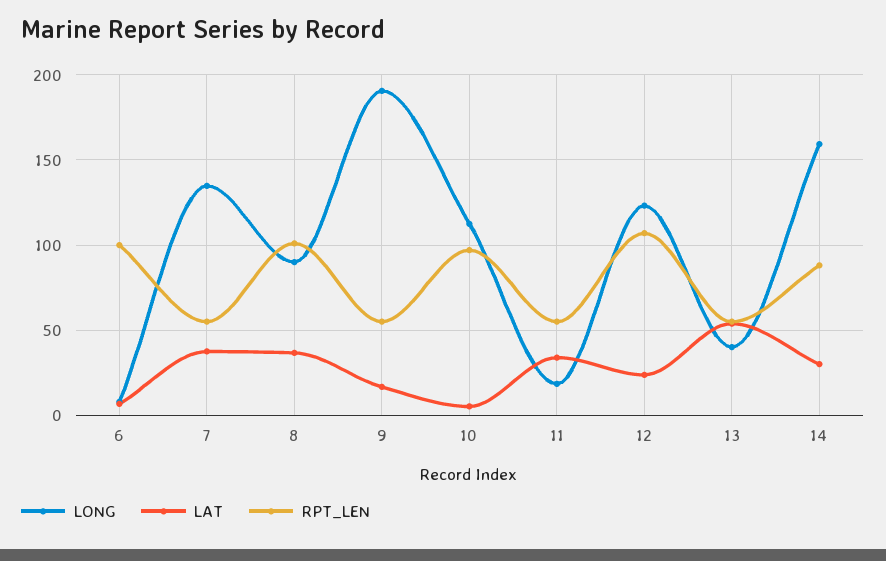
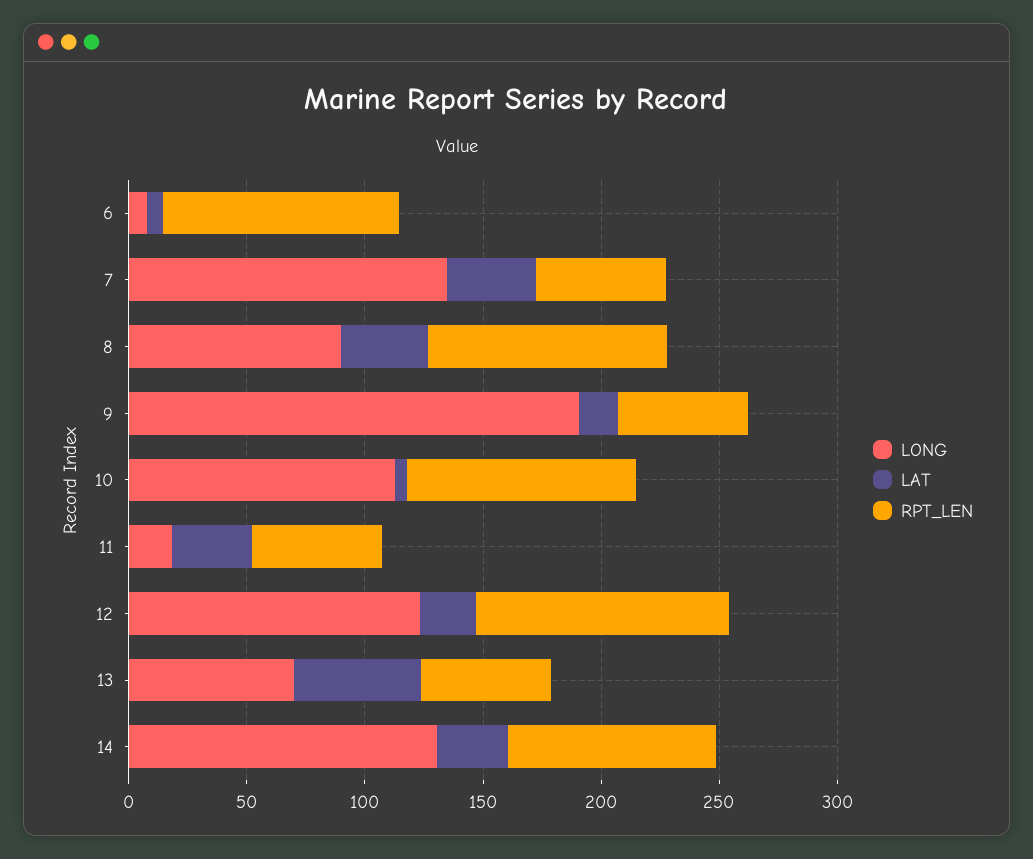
LONG, 13: 40 -> 70
LONG, 14: 160 -> 130

